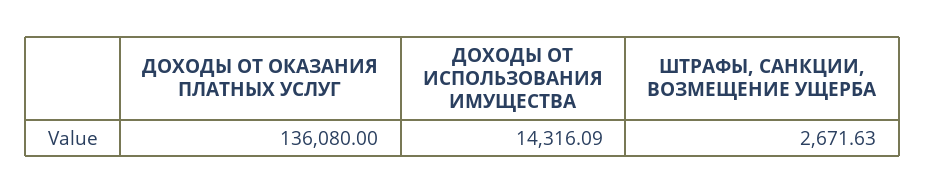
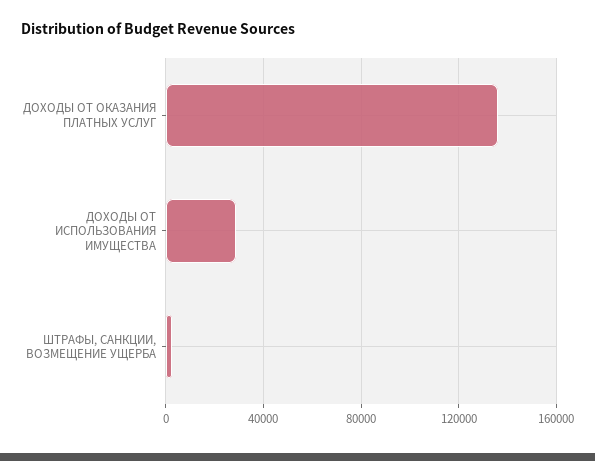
ДОХОДЫ ОТ ИСПОЛЬЗОВАНИЯ ИМУЩЕСТВА: 14316.09 -> 30000

